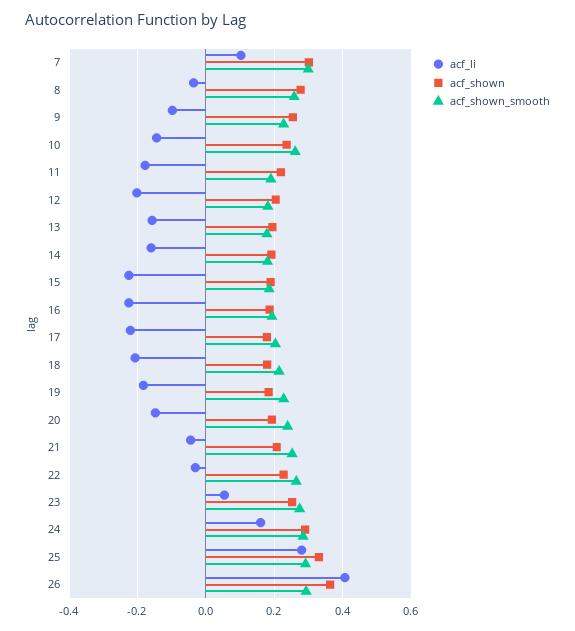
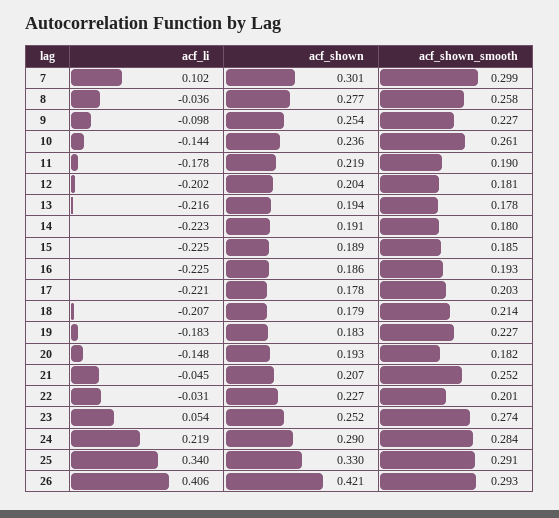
acf_li, 13: -0.16 -> -0.216
acf_li, 14: -0.16 -> -0.223
acf_shown_smooth, 20: 0.24 -> 0.182
acf_shown_smooth, 22: 0.26 -> 0.201
acf_li, 24: 0.16 -> 0.219
acf_li, 25: 0.28 -> 0.34
acf_shown, 26: 0.36 -> 0.421

